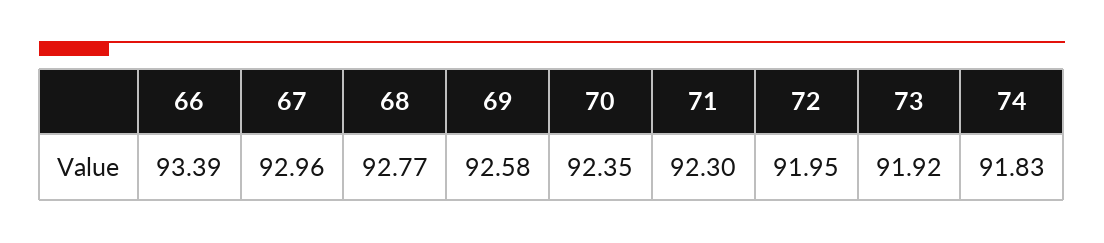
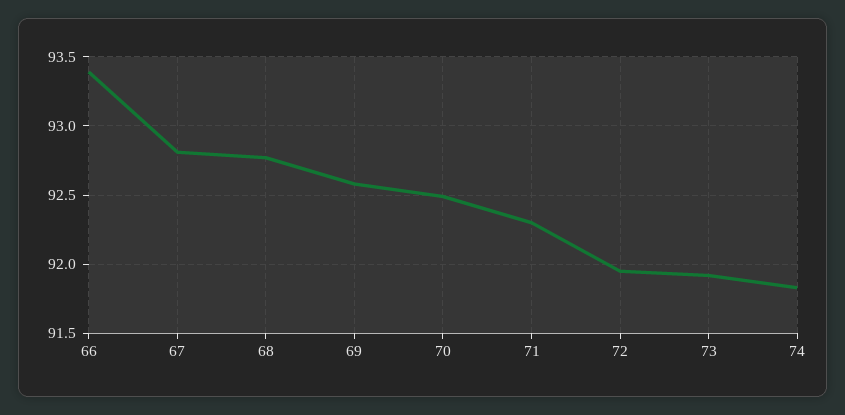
67: 92.96 -> 92.8
70: 92.35 -> 92.5

